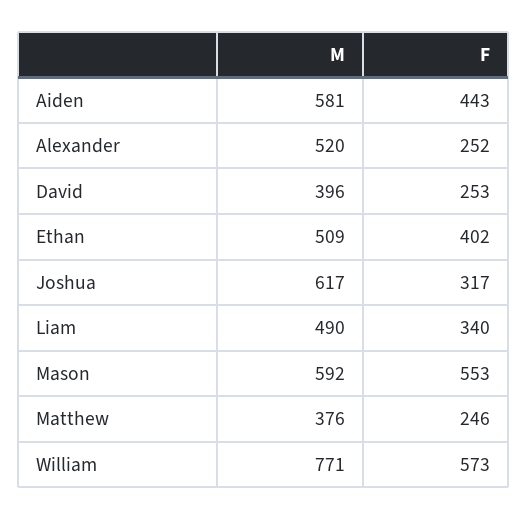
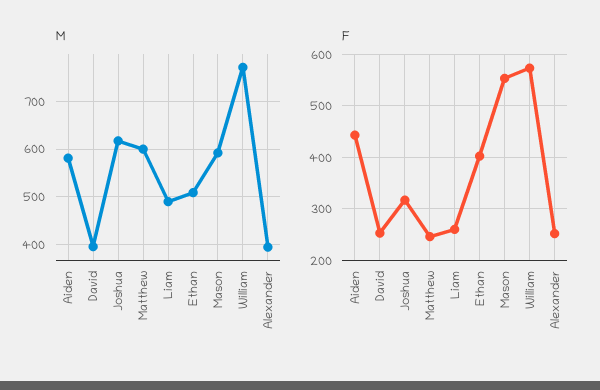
M, Alexander: 520 -> 400
F, Liam: 340 -> 260
M, Matthew: 376 -> 600

